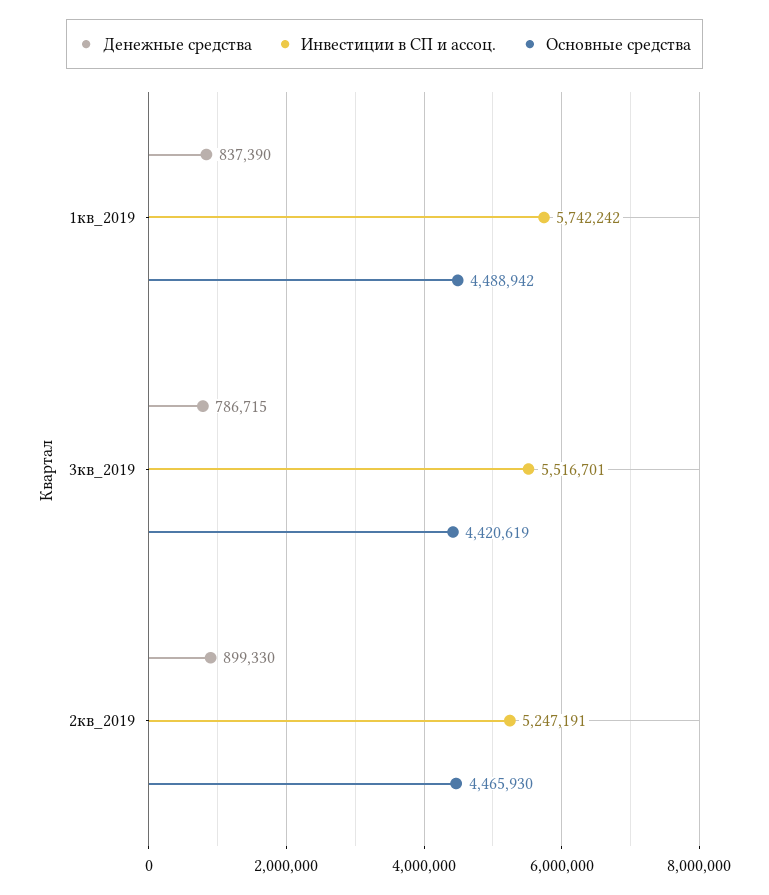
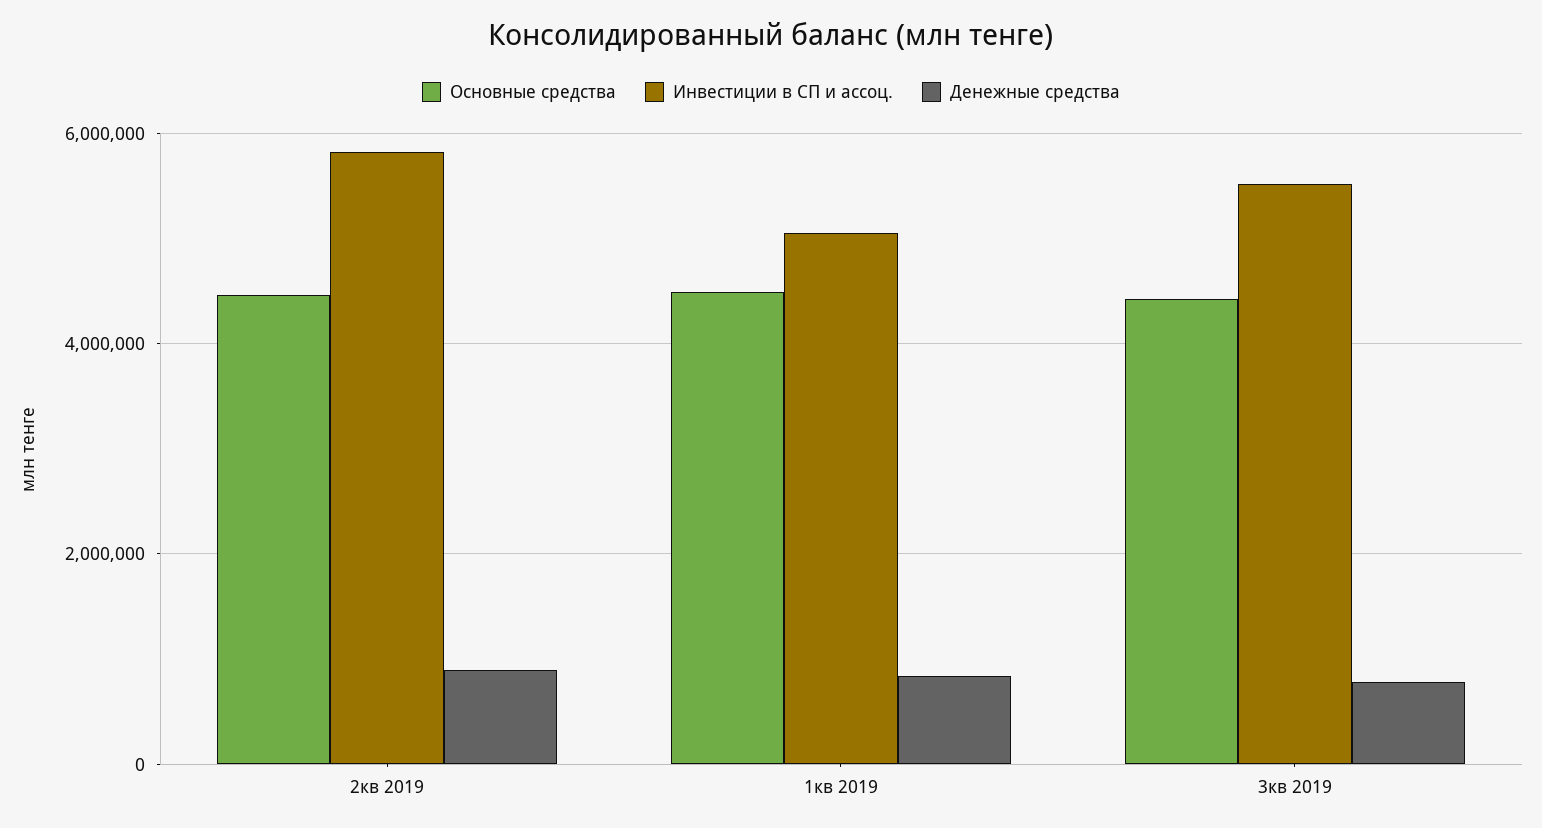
Инвестиции в СП и ассоц., 1кв_2019: 5742242 -> 5000000
Инвестиции в СП и ассоц., 2кв_2019: 5247191 -> 5800000

